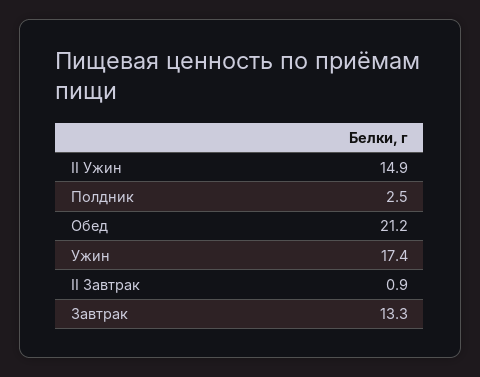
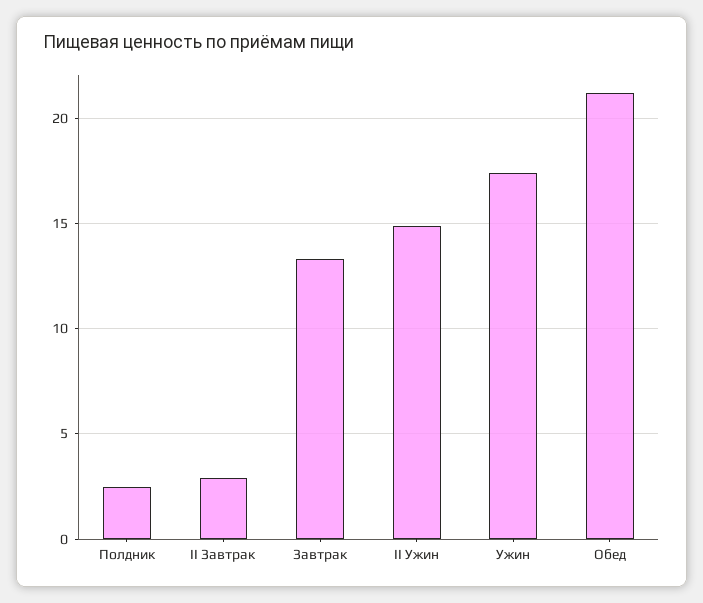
II Завтрак: 0.9 -> 3

